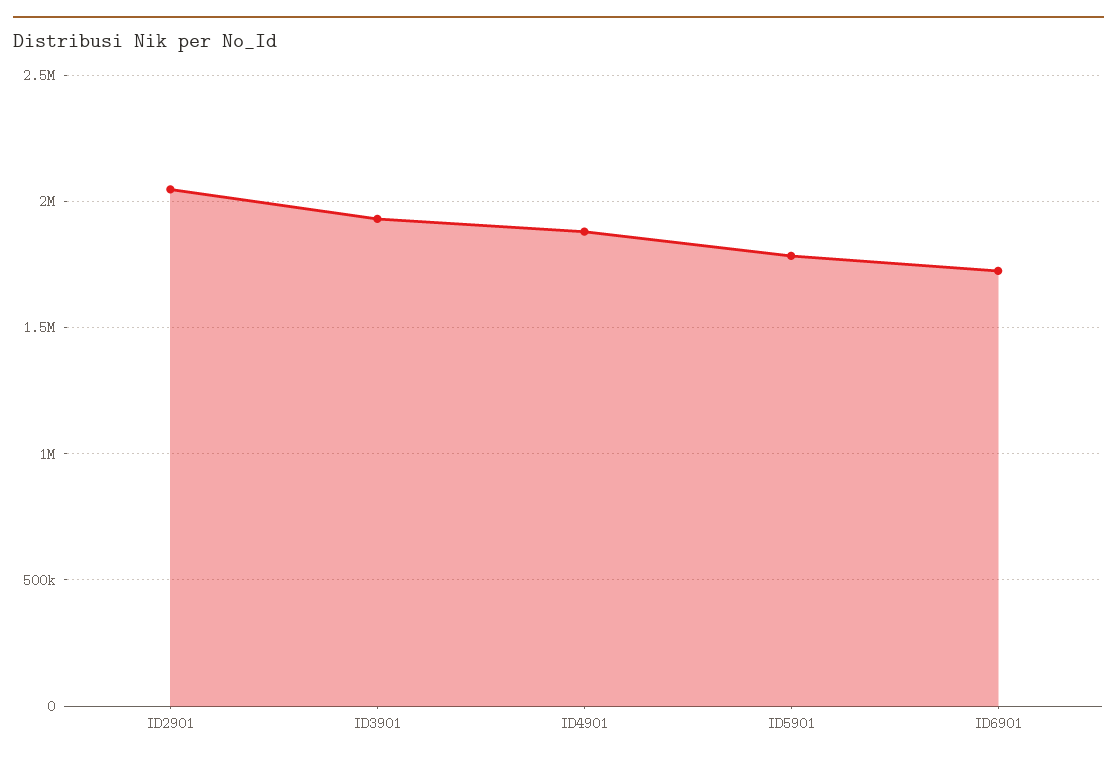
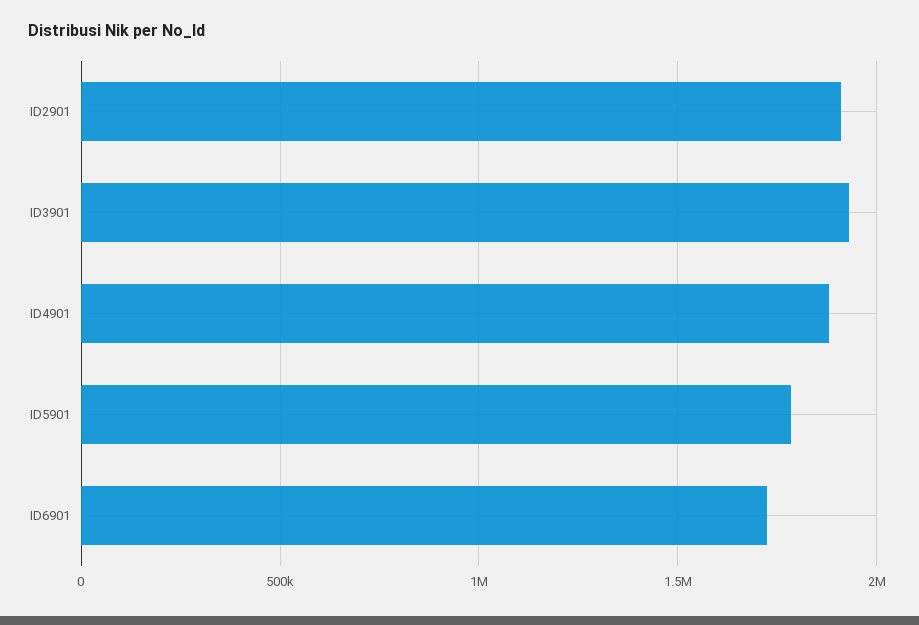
ID2901: 2050000 -> 1900000

